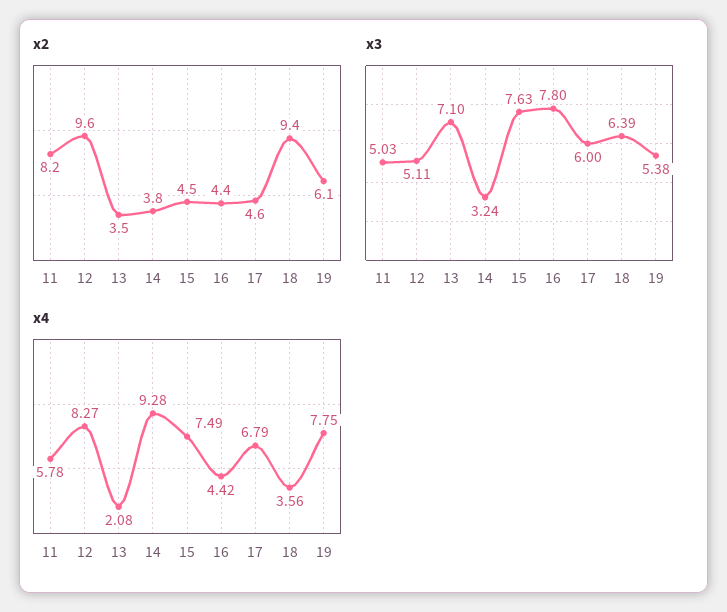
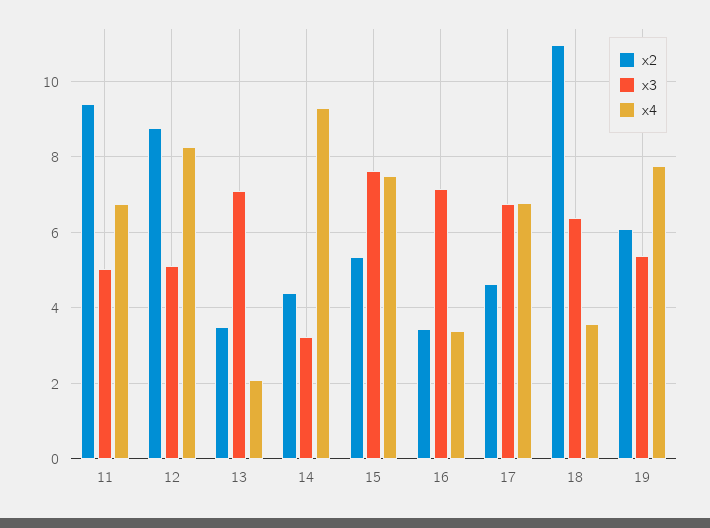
x2, 11: 8.2 -> 9.4
x2, 12: 9.6 -> 8.8
x2, 14: 3.8 -> 4.4
x2, 15: 4.5 -> 5.4
x2, 16: 4.4 -> 3.4
x2, 18: 9.4 -> 11
x3, 16: 7.8 -> 7.2
x3, 17: 6 -> 6.8
x4, 11: 5.78 -> 6.8
x4, 16: 4.42 -> 3.4

